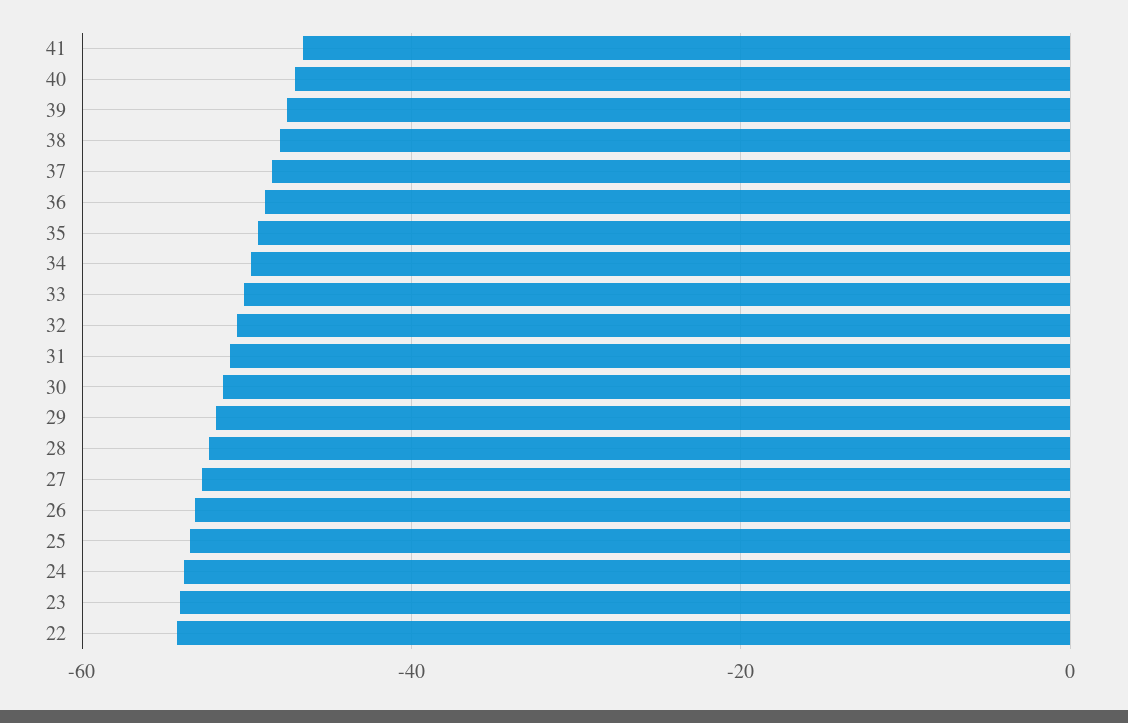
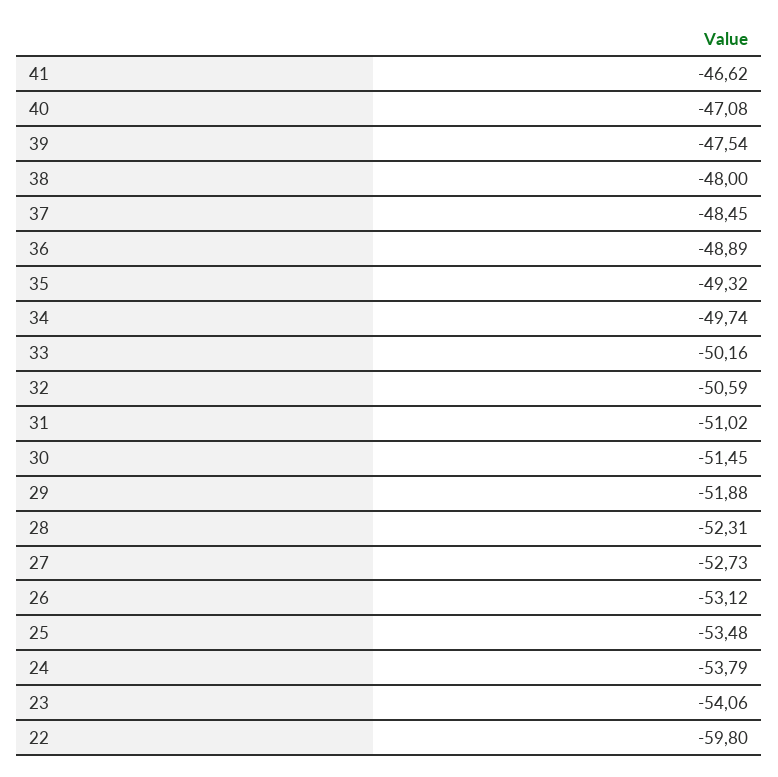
22: -54 -> -59.8

